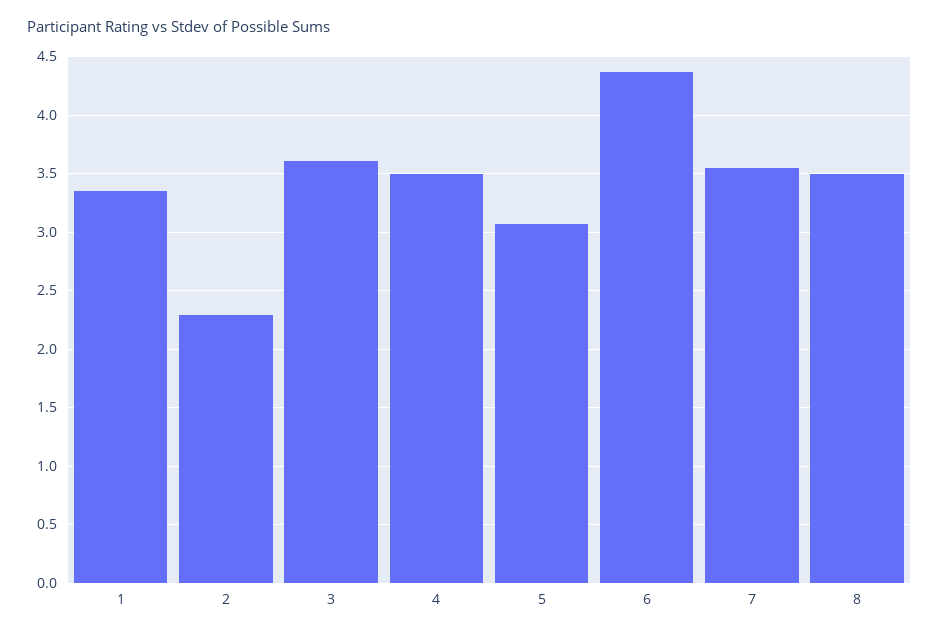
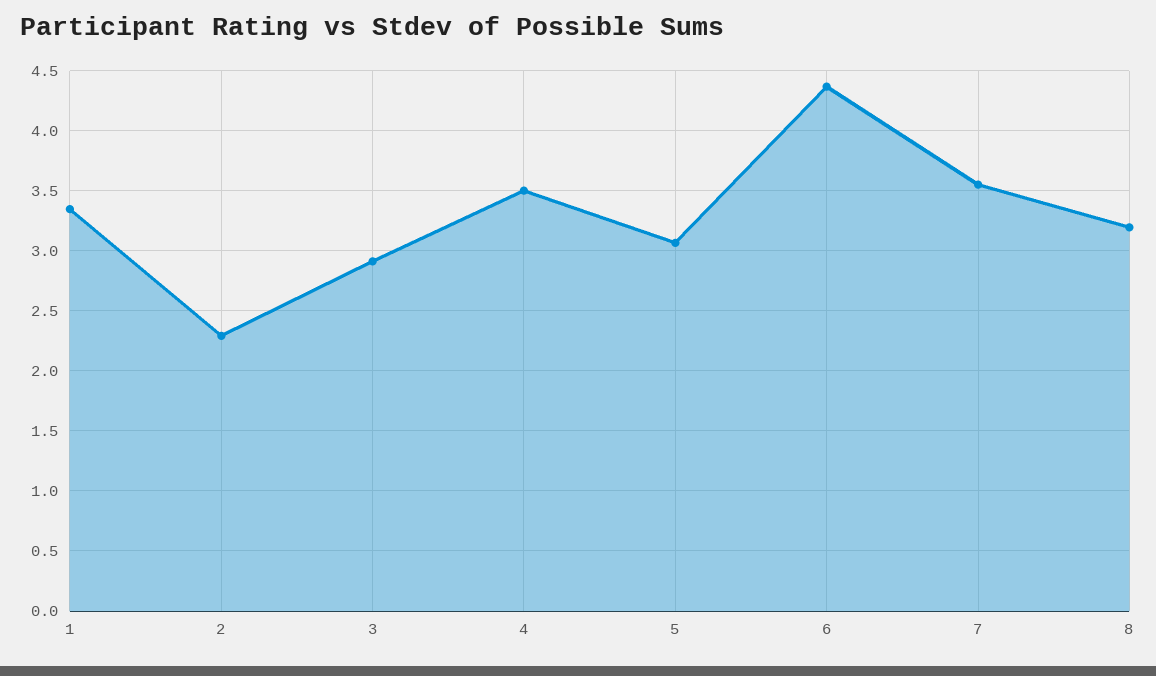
3: 3.6 -> 2.9
8: 3.5 -> 3.2

